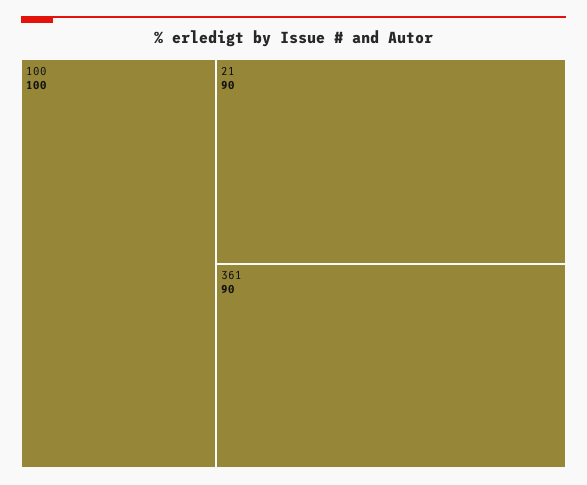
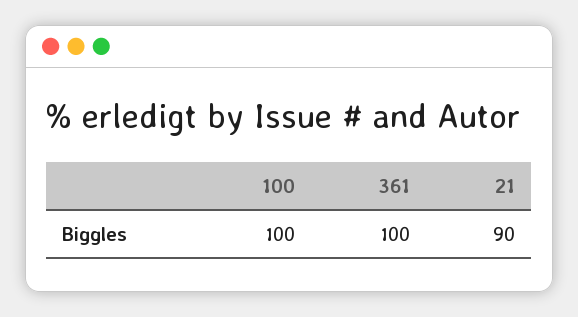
361: 90 -> 100

